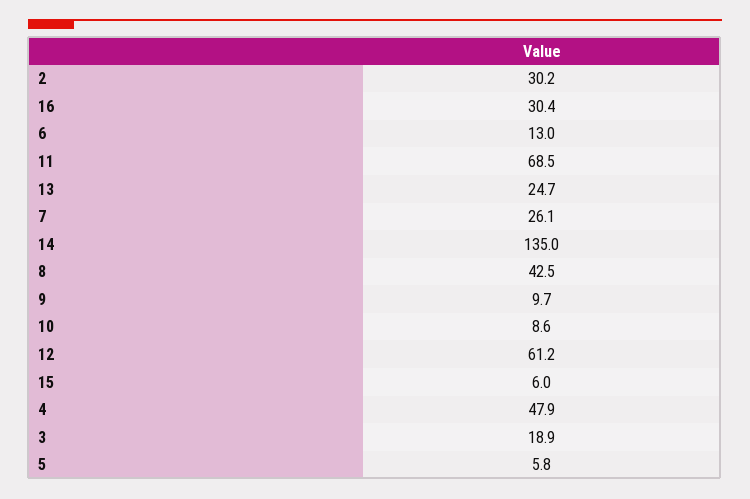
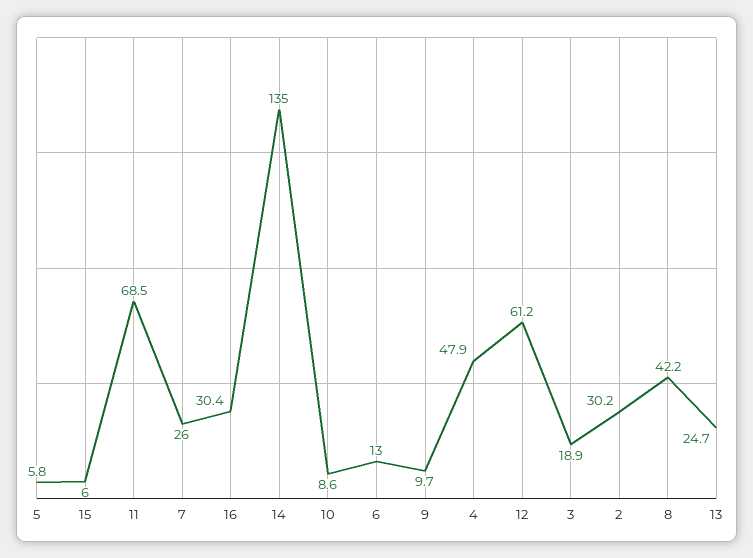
7: 26.1 -> 26
8: 42.5 -> 42.2

